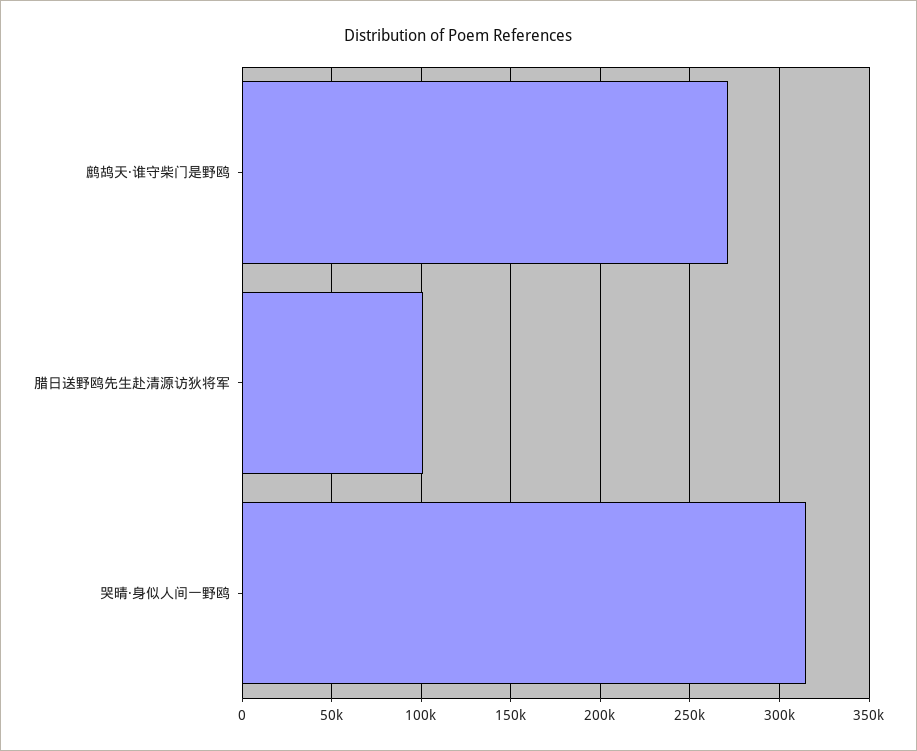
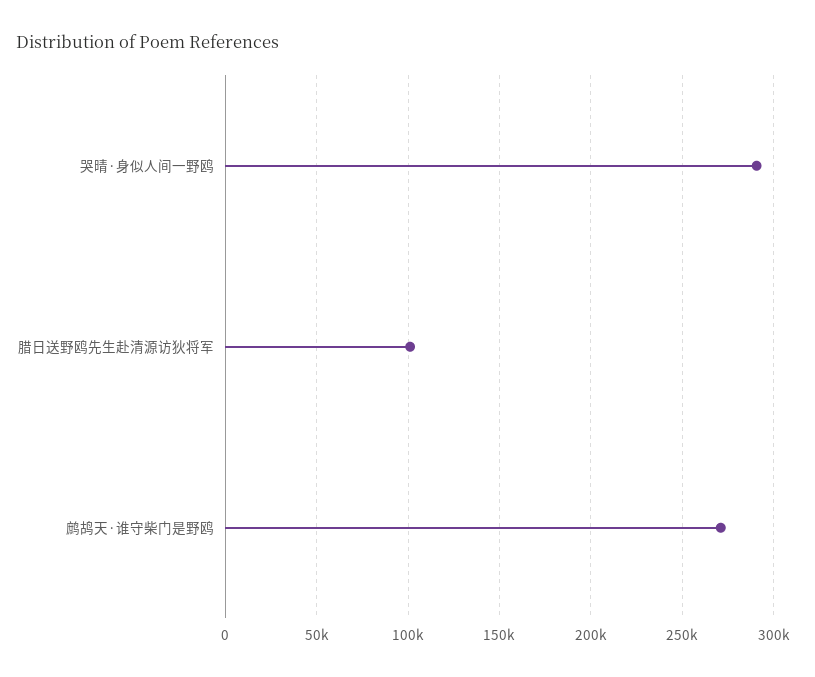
哭晴·身似人间一野鸥: 315000 -> 290000

